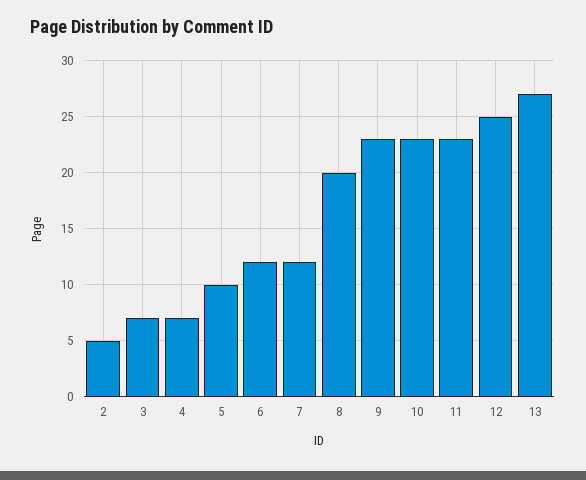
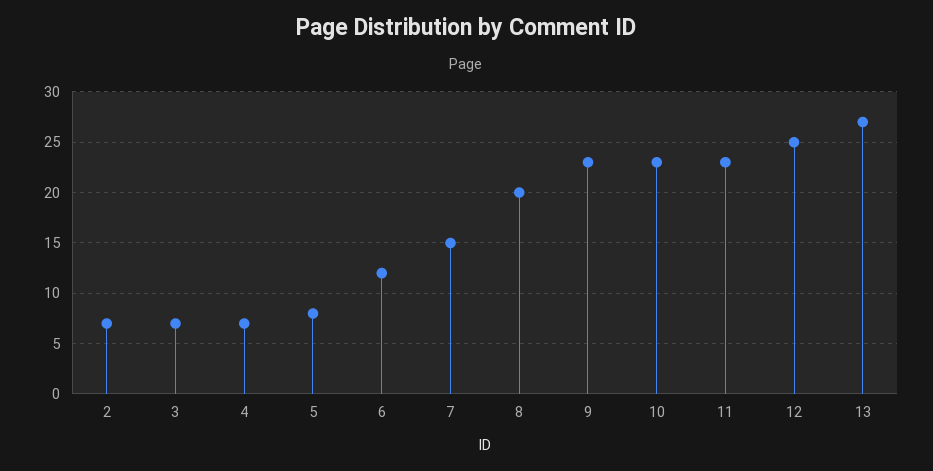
2: 5 -> 7
5: 10 -> 8
7: 12 -> 15

